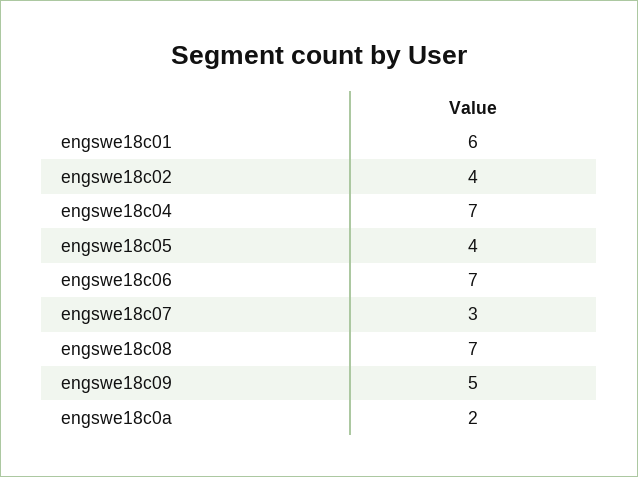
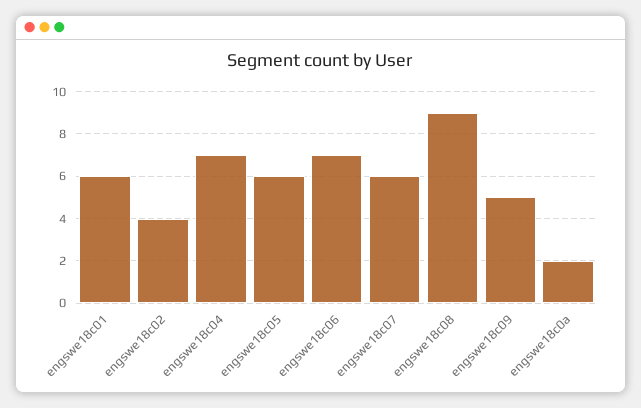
engswe18c05: 4 -> 6
engswe18c07: 3 -> 6
engswe18c08: 7 -> 9

